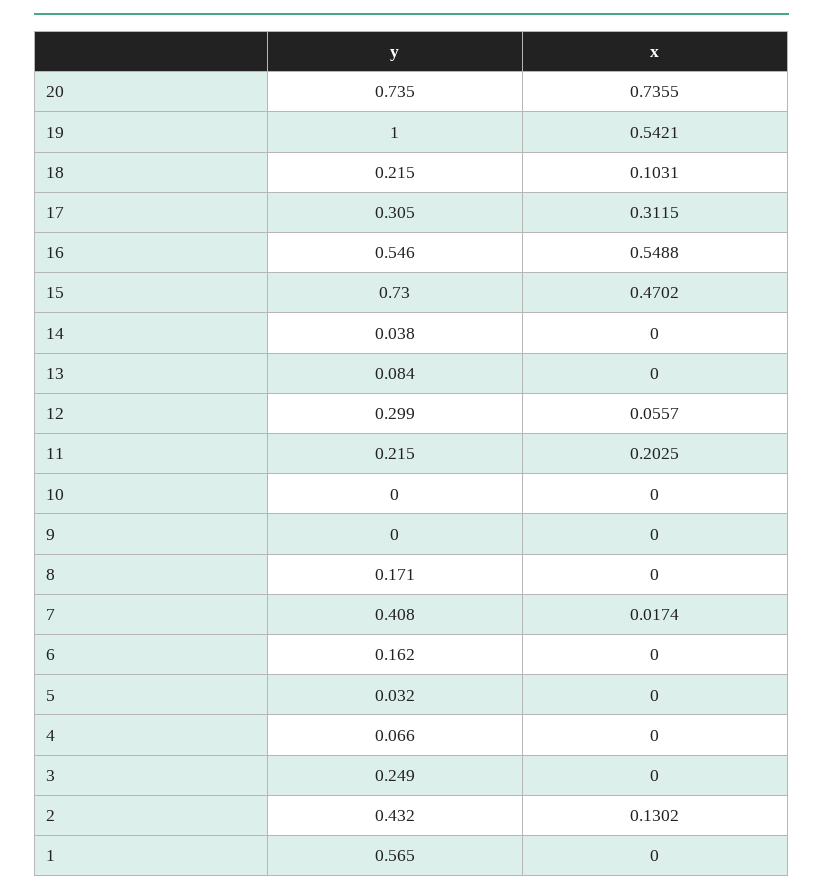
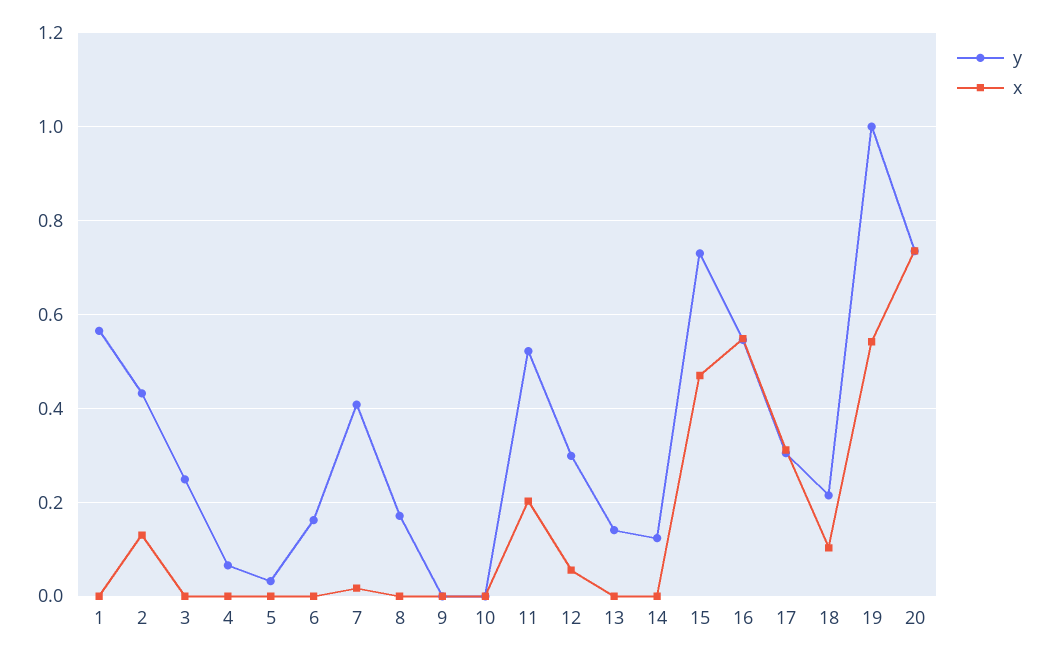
y, 14: 0.038 -> 0.12
y, 13: 0.084 -> 0.14
y, 11: 0.215 -> 0.52

